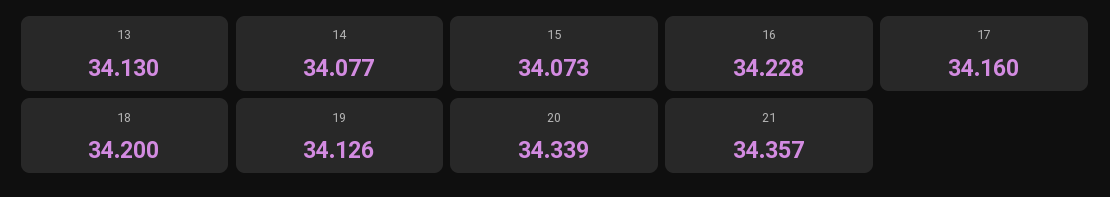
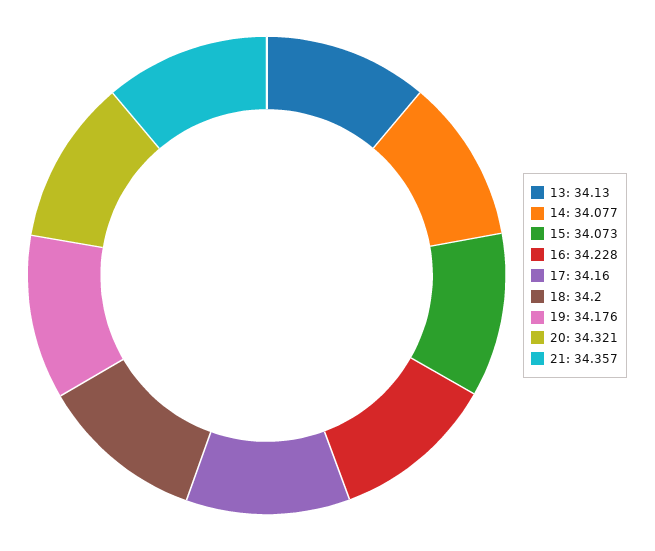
19: 34.126 -> 34.176
20: 34.339 -> 34.321

